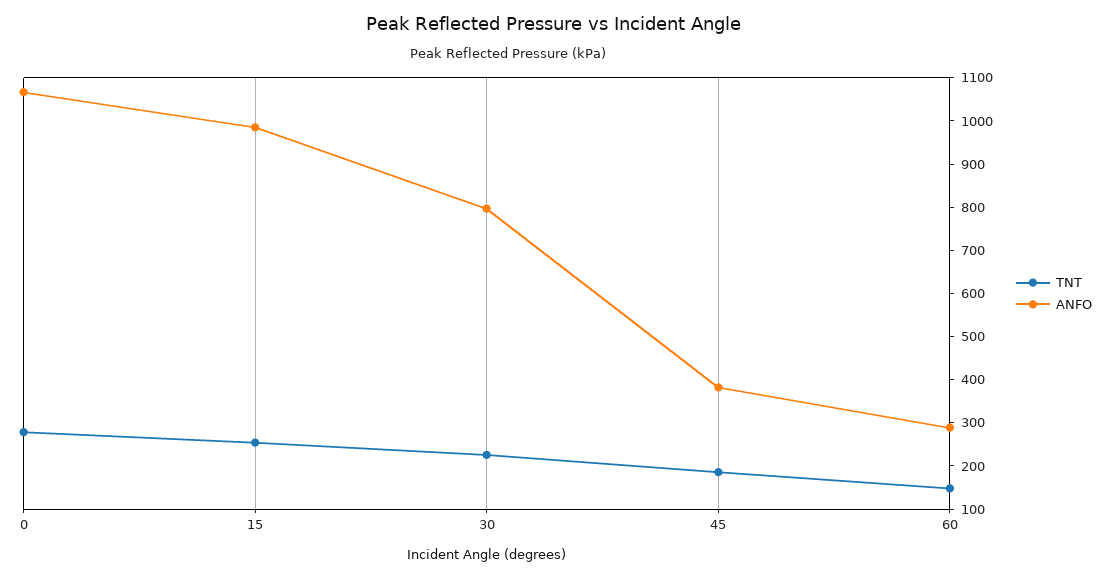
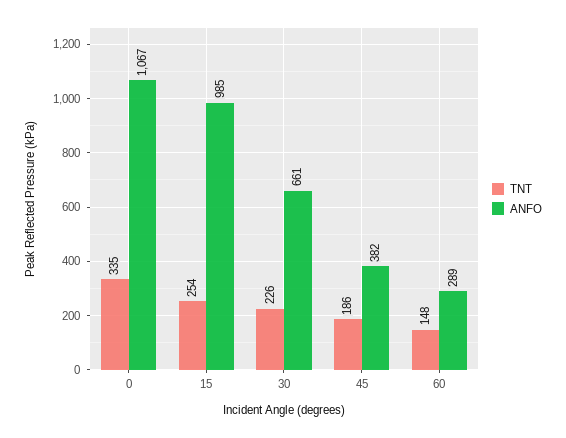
TNT, 0: 280 -> 335
ANFO, 30: 800 -> 661

